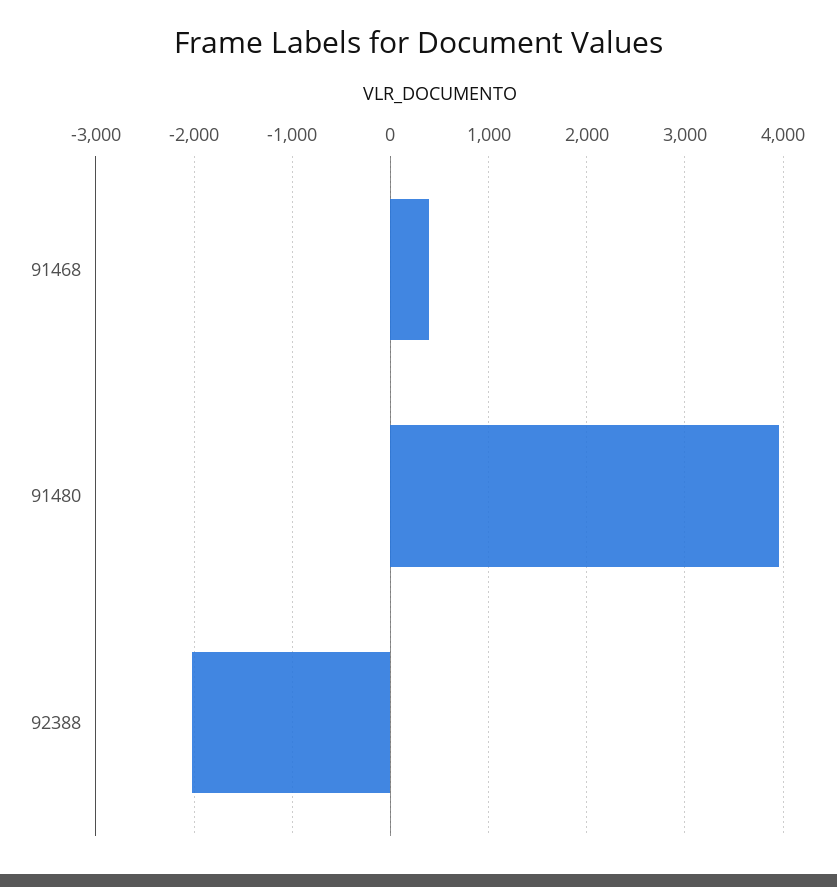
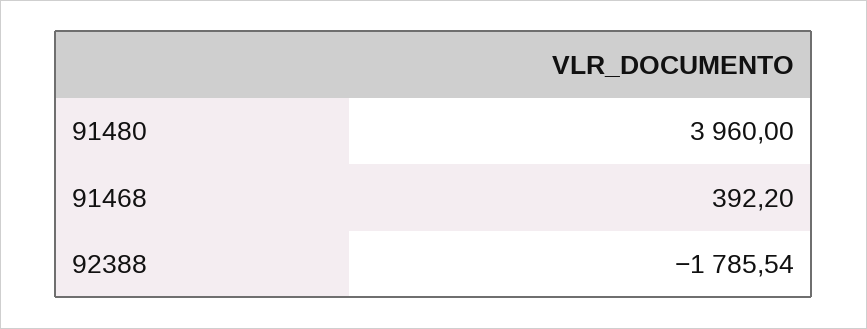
92388: -2000 -> -1785.54

